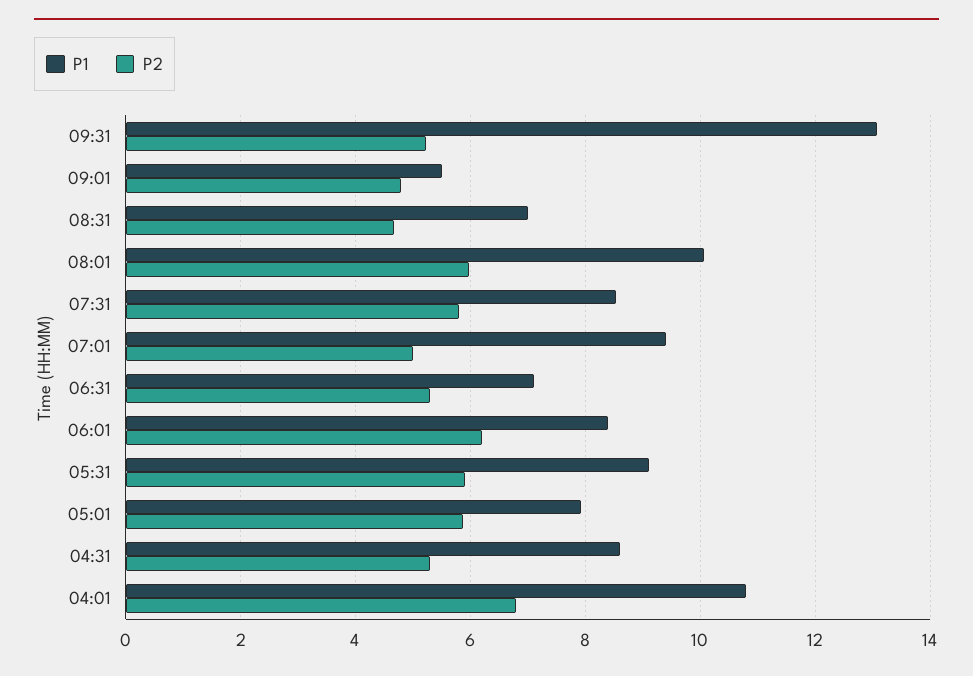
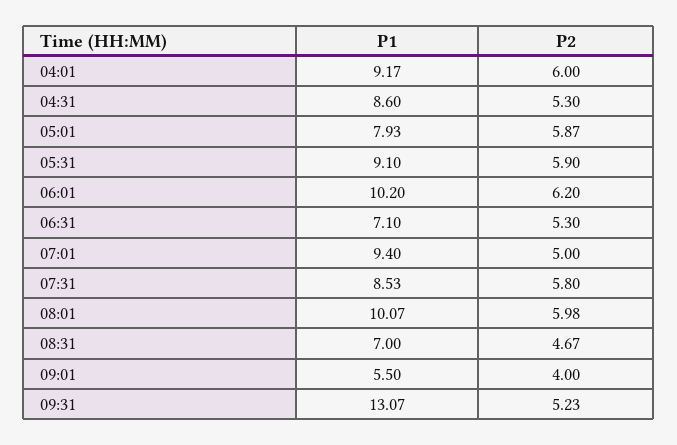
P2, 09:01: 4.8 -> 4
P1, 06:01: 8.4 -> 10.2
P1, 04:01: 10.8 -> 9.17
P2, 04:01: 6.8 -> 6

